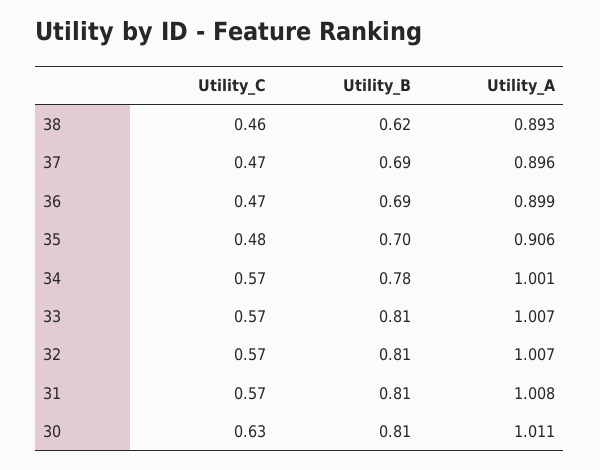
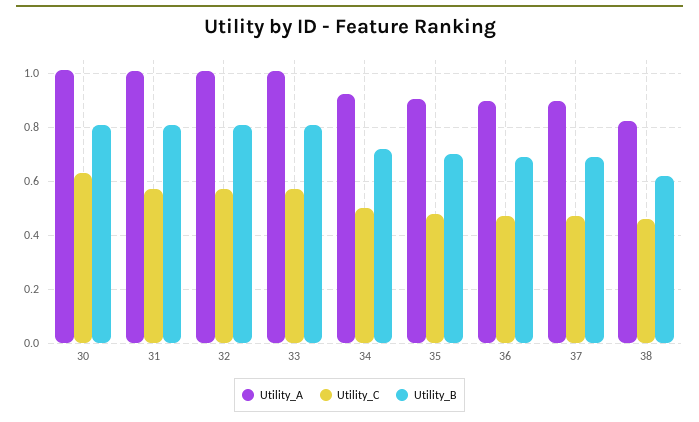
Utility_A, 38: 0.893 -> 0.825
Utility_C, 34: 0.57 -> 0.5
Utility_B, 34: 0.78 -> 0.725
Utility_A, 34: 1.001 -> 0.925

